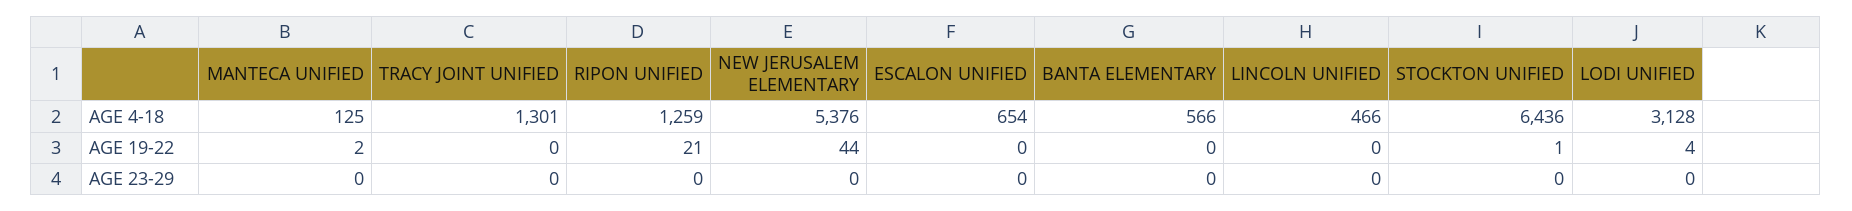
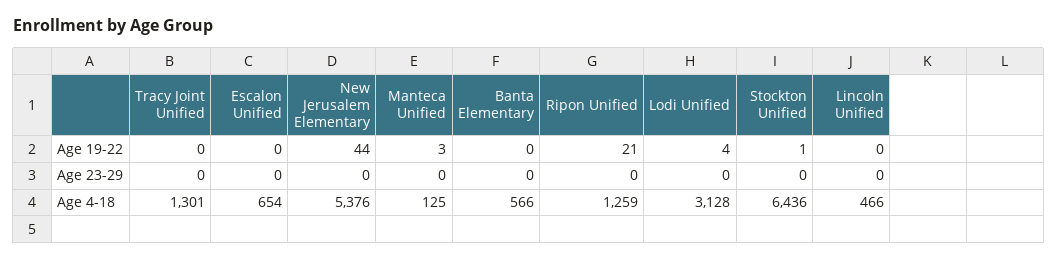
MANTECA UNIFIED, AGE 19-22: 2 -> 3

